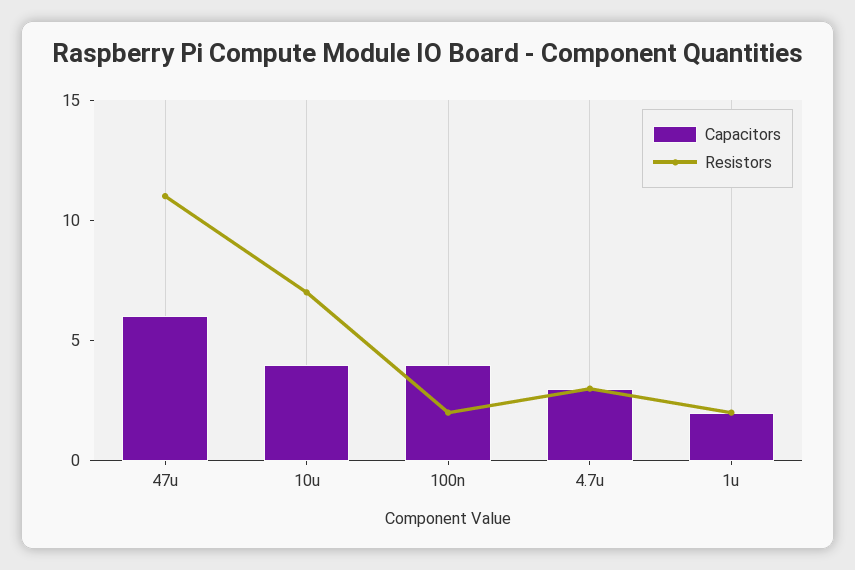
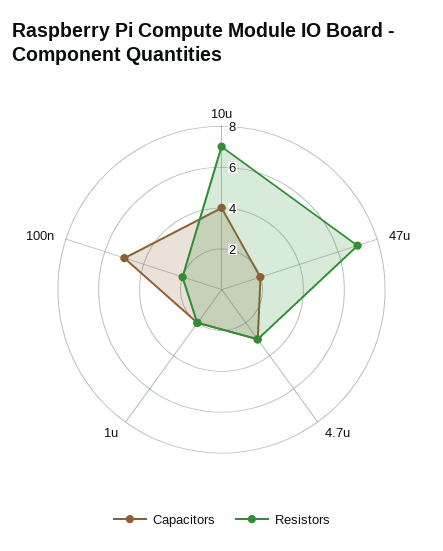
Capacitors, 47u: 6 -> 2
Resistors, 47u: 11 -> 7
Capacitors, 100n: 4 -> 5

